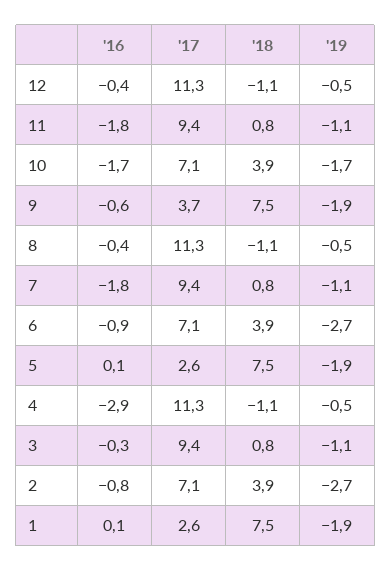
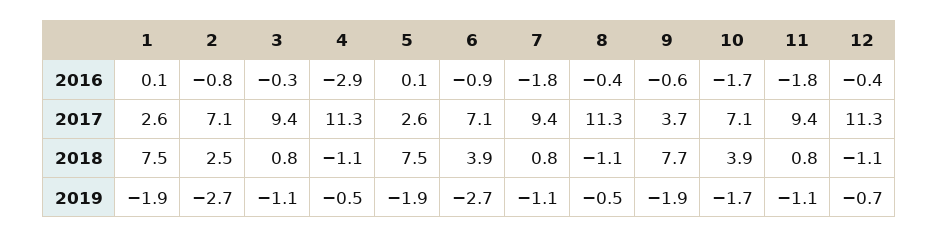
'19, 12: -0.5 -> -0.7
'18, 9: 7.5 -> 7.7
'18, 2: 3.9 -> 2.5

